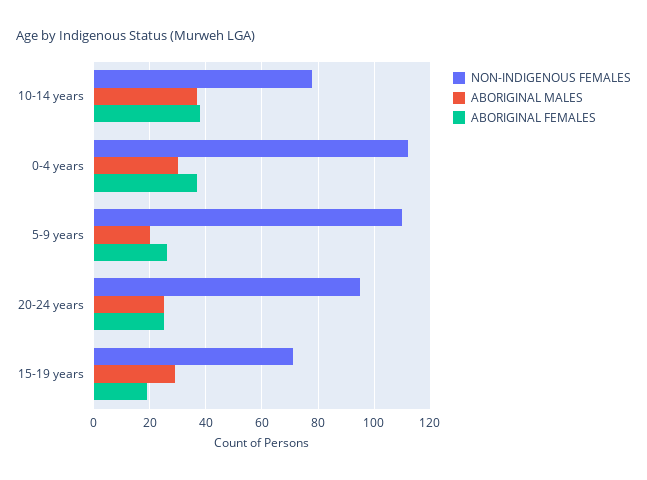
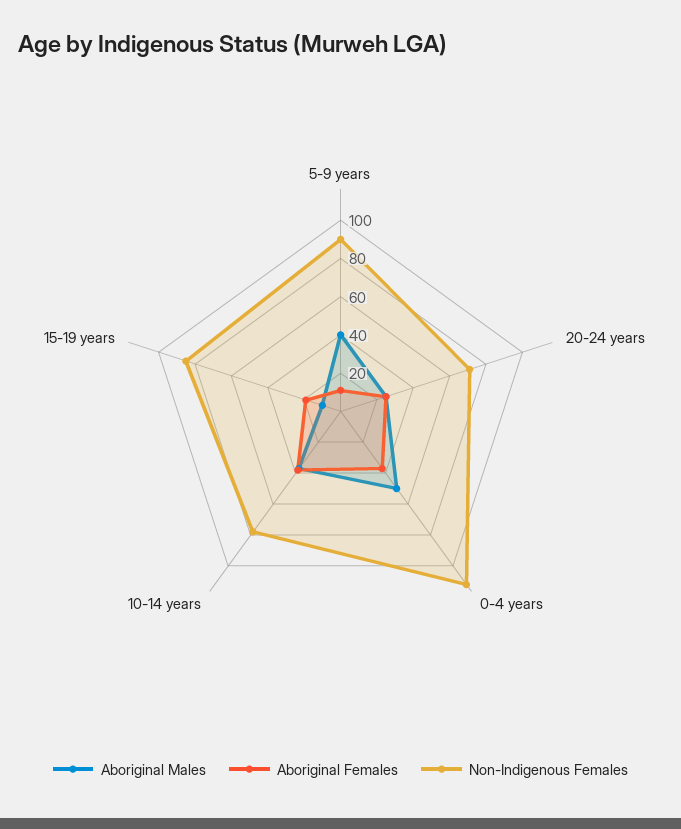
ABORIGINAL MALES, 0-4 years: 30 -> 50
NON-INDIGENOUS FEMALES, 5-9 years: 110 -> 90
ABORIGINAL MALES, 5-9 years: 20 -> 40
ABORIGINAL FEMALES, 5-9 years: 25 -> 10
NON-INDIGENOUS FEMALES, 20-24 years: 95 -> 70
NON-INDIGENOUS FEMALES, 15-19 years: 70 -> 85
ABORIGINAL MALES, 15-19 years: 30 -> 10

